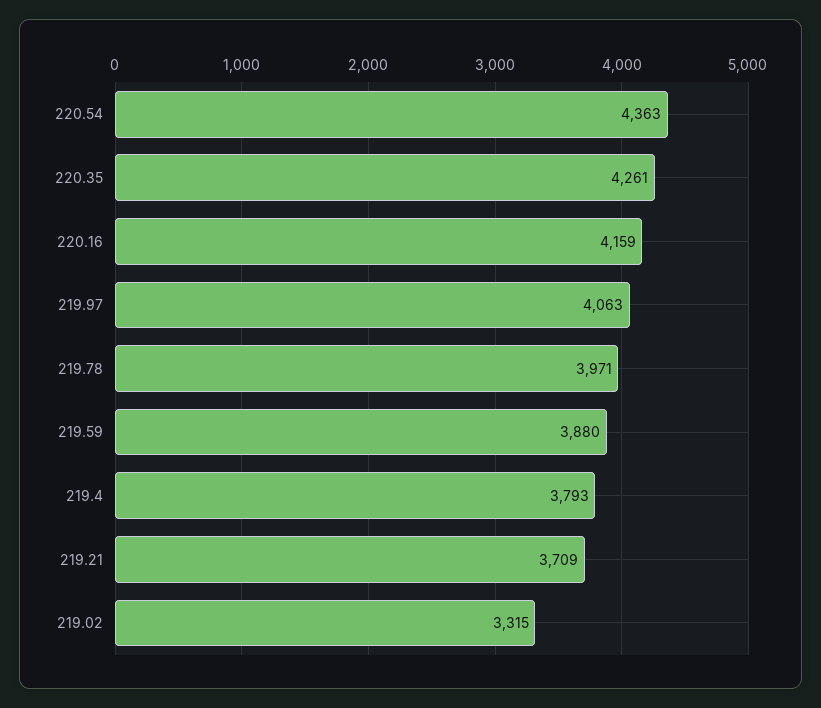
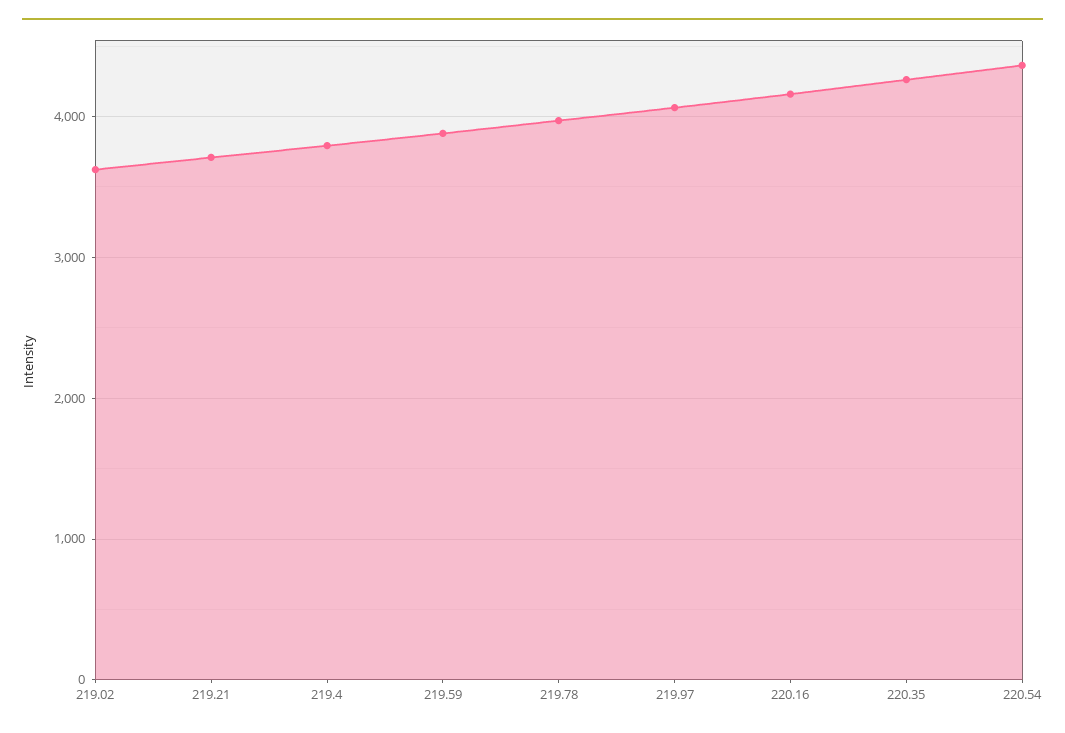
219.02: 3315 -> 3600

